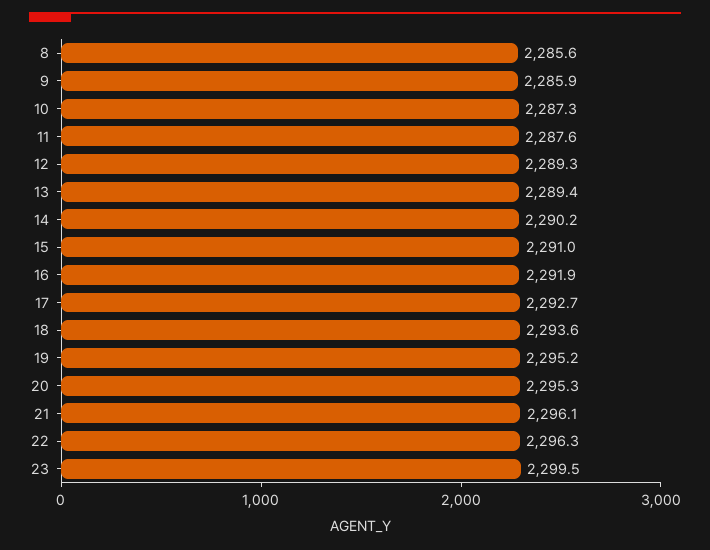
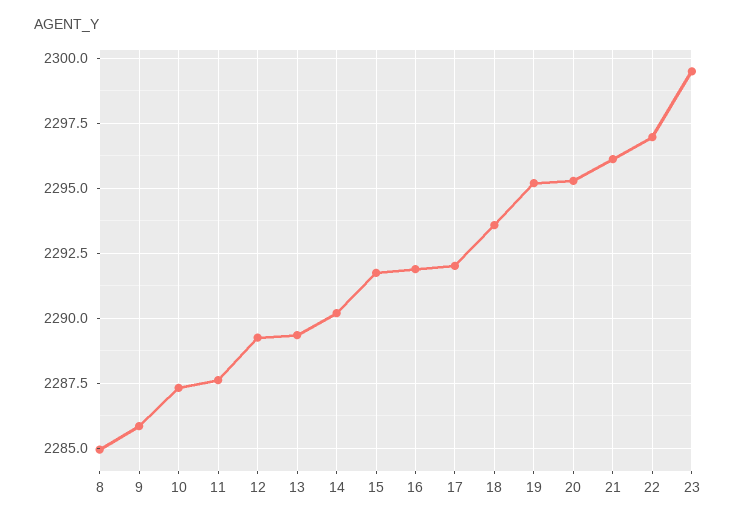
8: 2285.6 -> 2285
15: 2291 -> 2291.75
17: 2292.7 -> 2292
22: 2296.3 -> 2297

